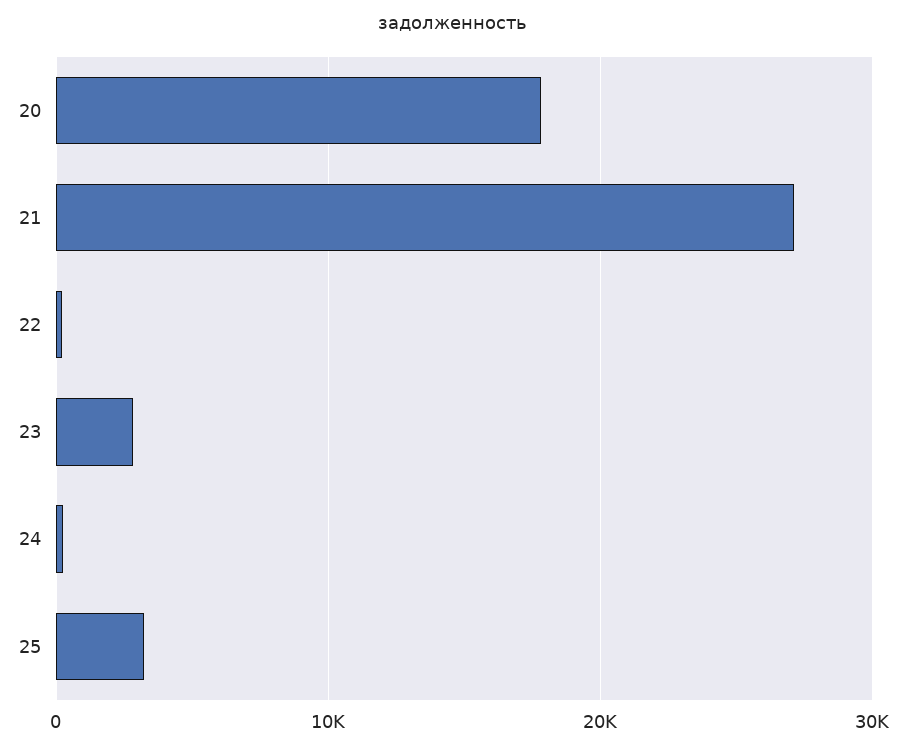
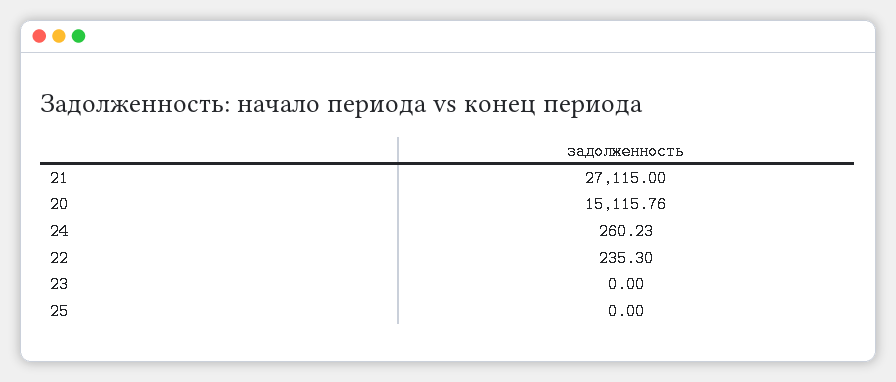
20: 18000 -> 15115.76
23: 3000 -> 0
25: 3000 -> 0

